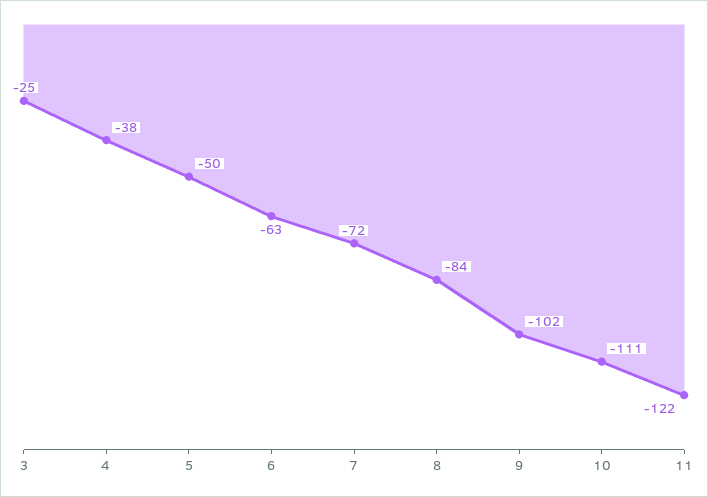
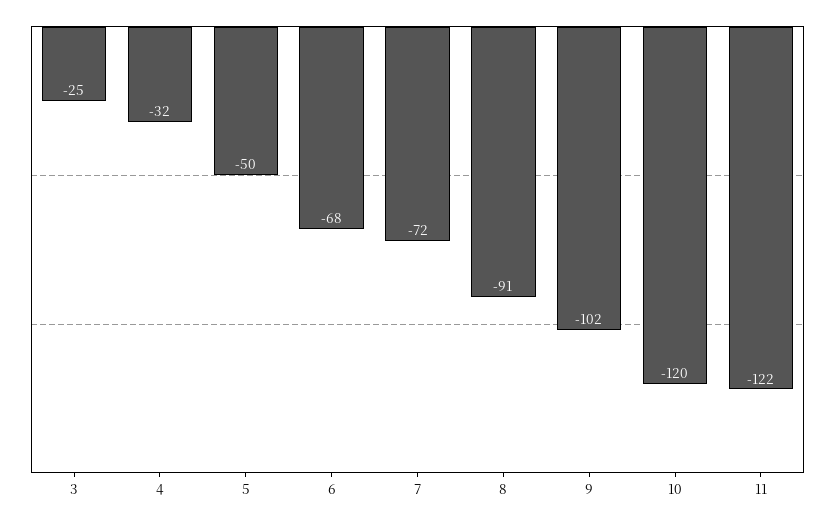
4: -38 -> -32
6: -63 -> -68
8: -84 -> -91
10: -111 -> -120

